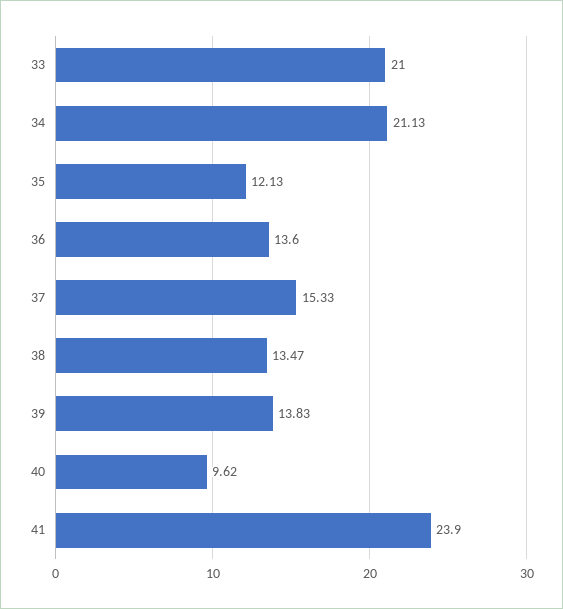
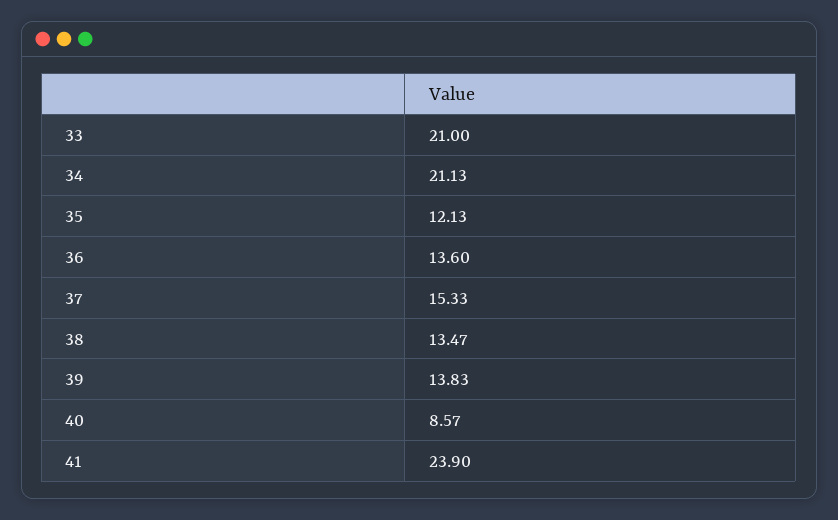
40: 9.62 -> 8.57

